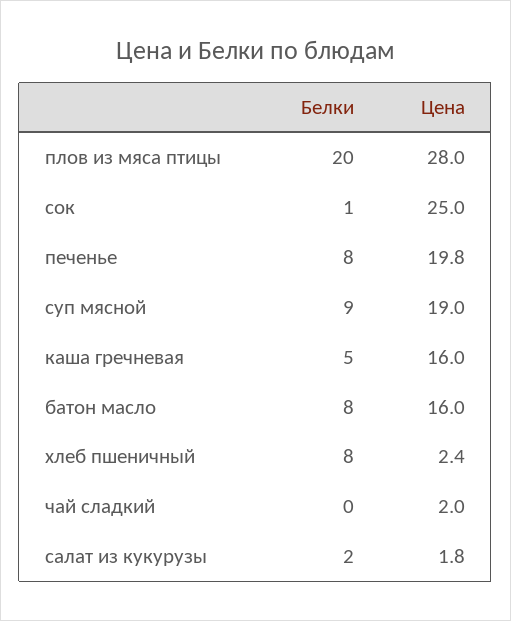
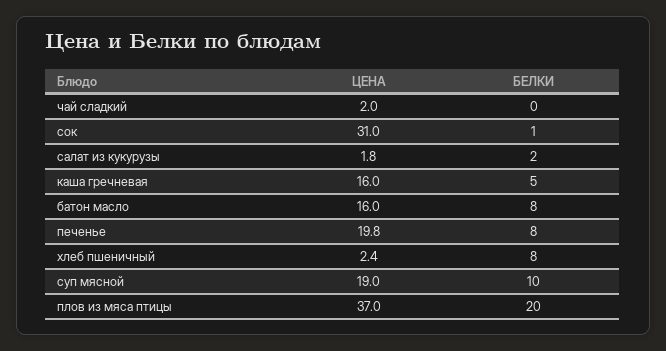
Цена, плов из мяса птицы: 28 -> 37
Цена, сок: 25 -> 31
Белки, суп мясной: 9 -> 10

